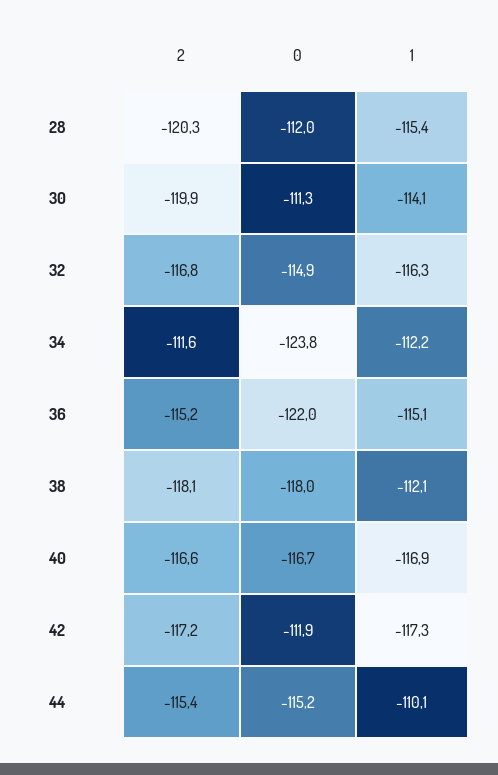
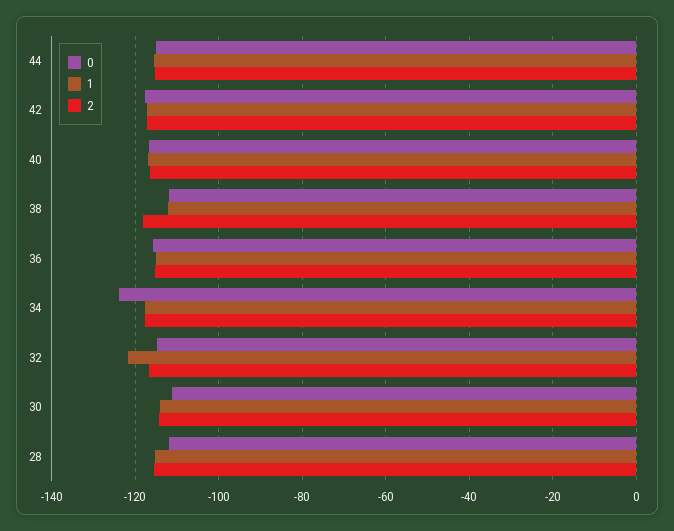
2, 28: -120.3 -> -116
2, 30: -119.9 -> -114
1, 32: -116.3 -> -122
2, 34: -111.6 -> -118
1, 34: -112.2 -> -118
0, 36: -122 -> -116
0, 38: -118 -> -112
0, 42: -111.9 -> -118
1, 44: -110.1 -> -116

